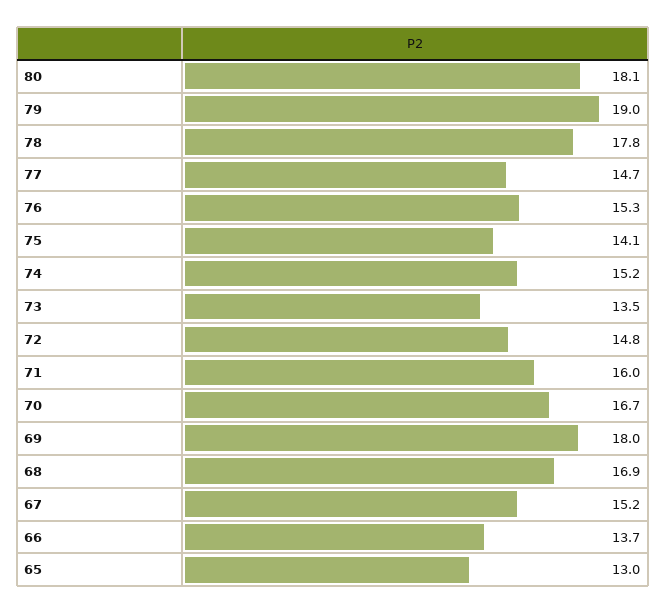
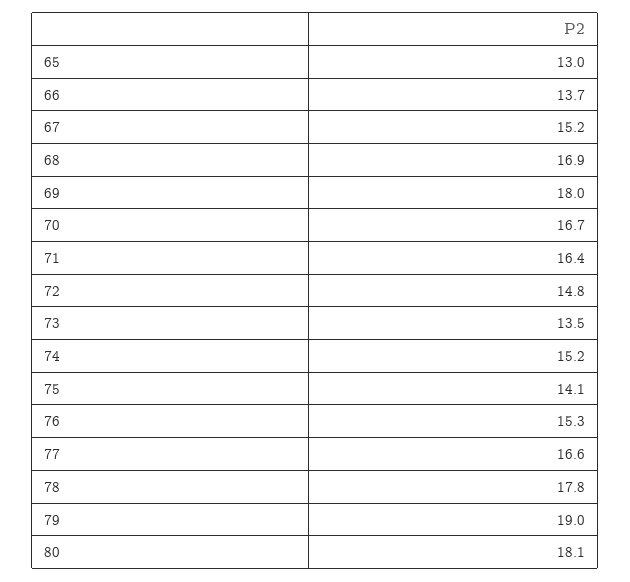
77: 14.7 -> 16.6
71: 16 -> 16.4

